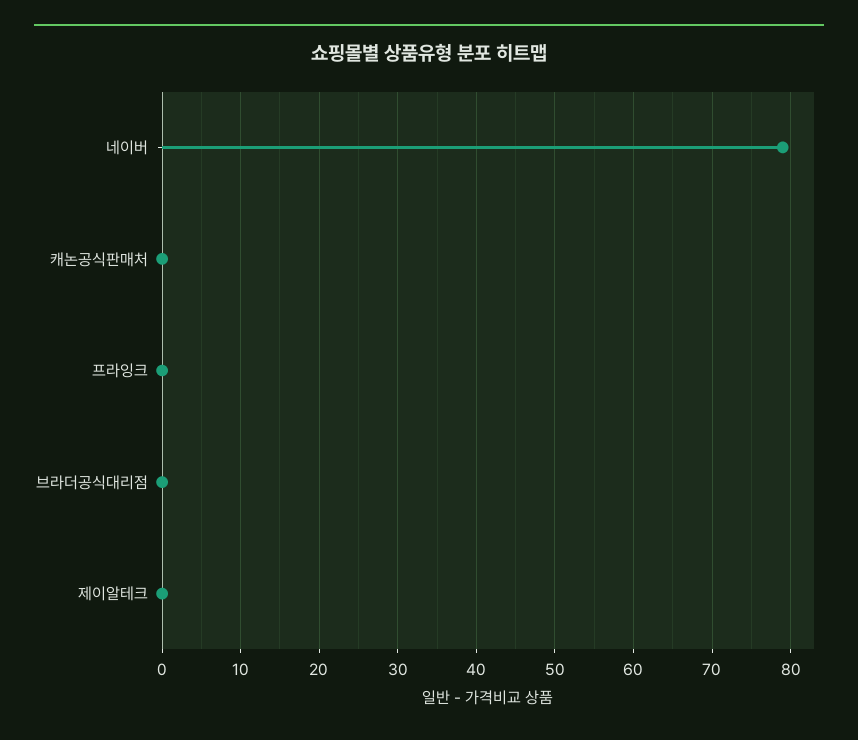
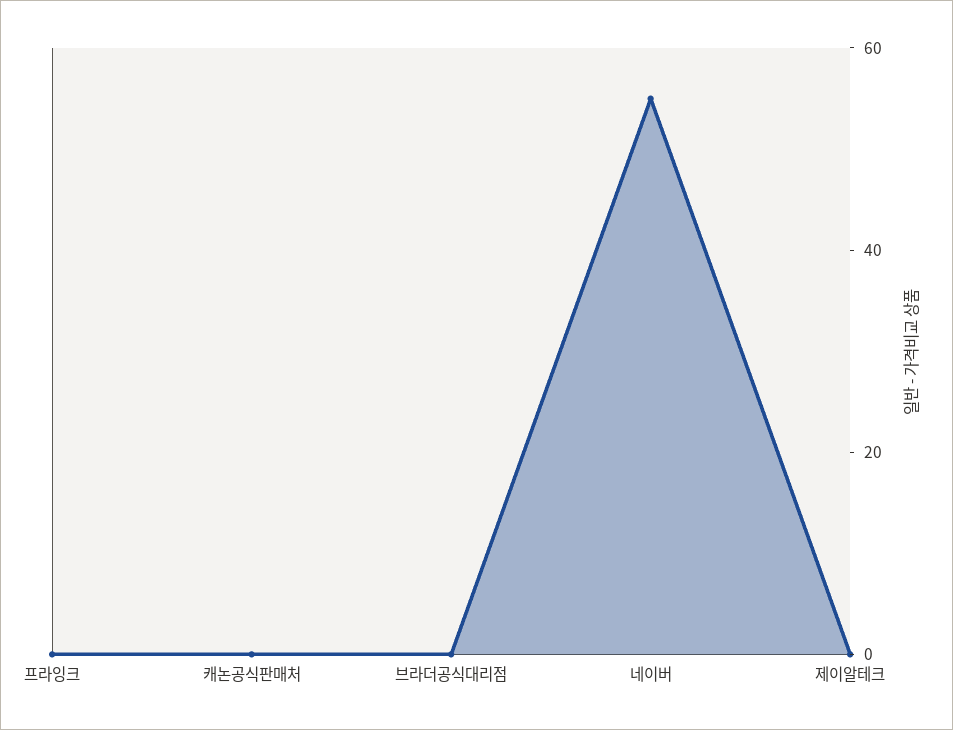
네이버: 79 -> 55

